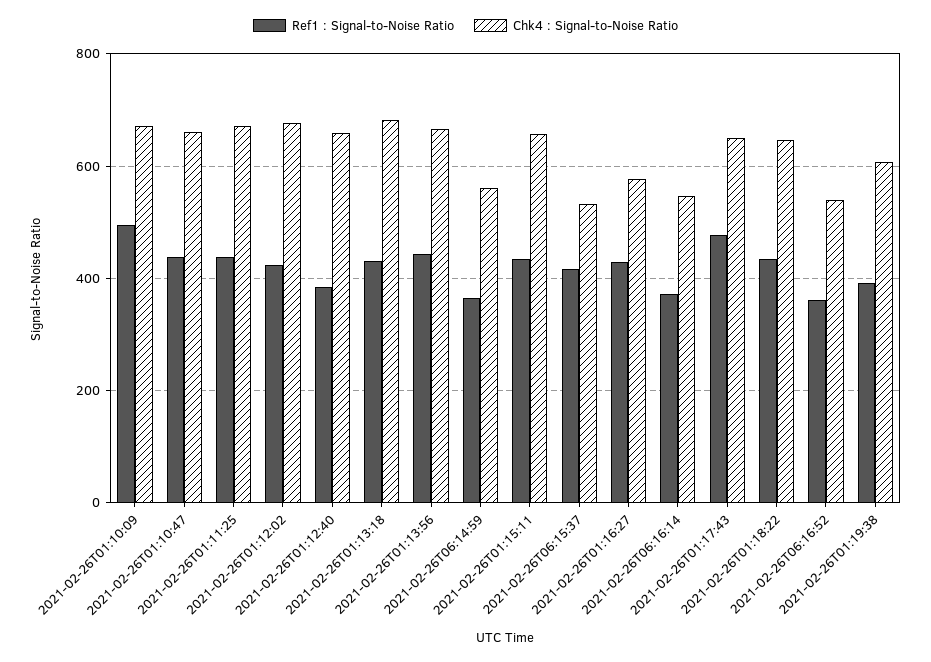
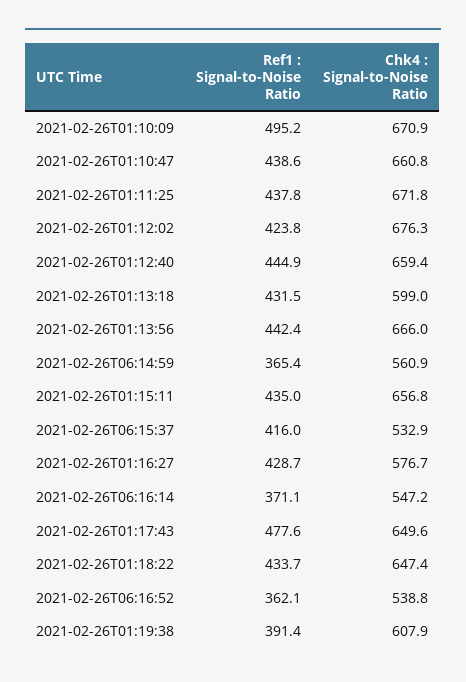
Ref1 : Signal-to-Noise Ratio, 2021-02-26T01:12:40: 380 -> 444.9
Chk4 : Signal-to-Noise Ratio, 2021-02-26T01:13:18: 680 -> 599

